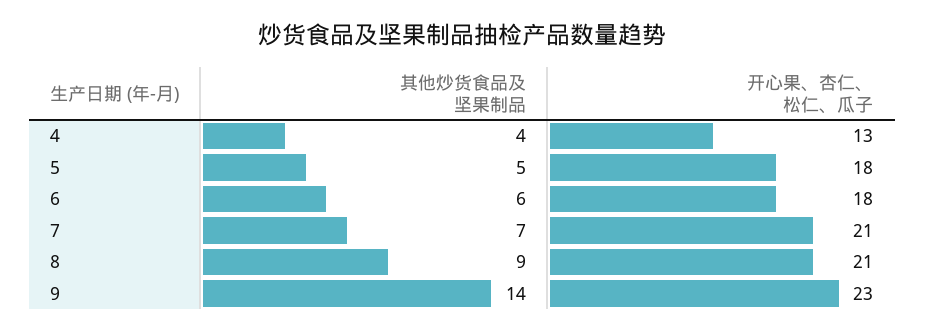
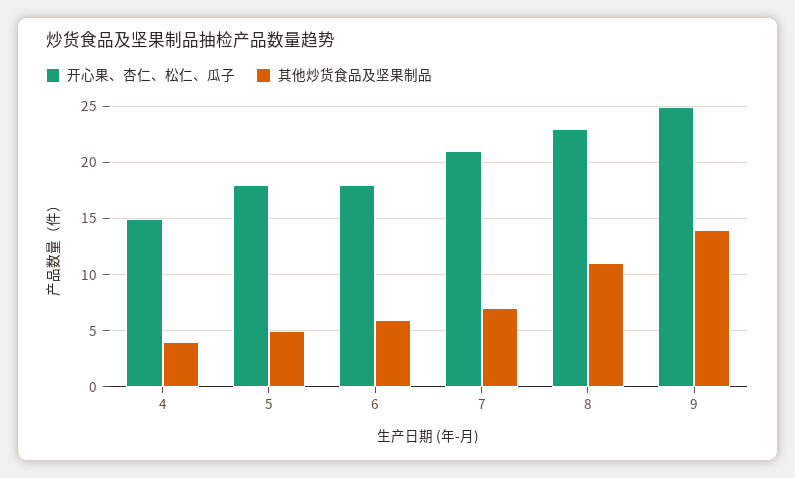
开心果、杏仁、松仁、瓜子, 4: 13 -> 15
其他炒货食品及坚果制品, 8: 9 -> 11
开心果、杏仁、松仁、瓜子, 8: 21 -> 23
开心果、杏仁、松仁、瓜子, 9: 23 -> 25

